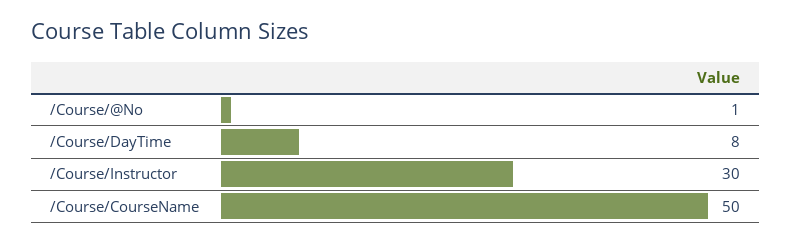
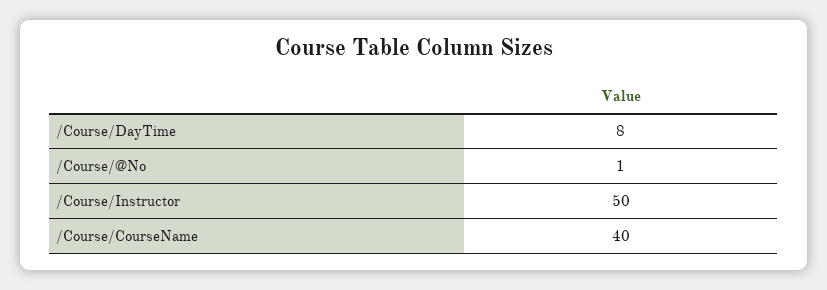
/Course/Instructor: 30 -> 50
/Course/CourseName: 50 -> 40

